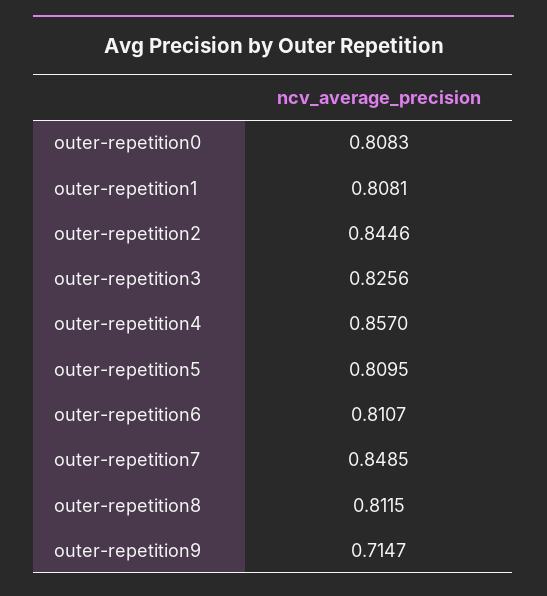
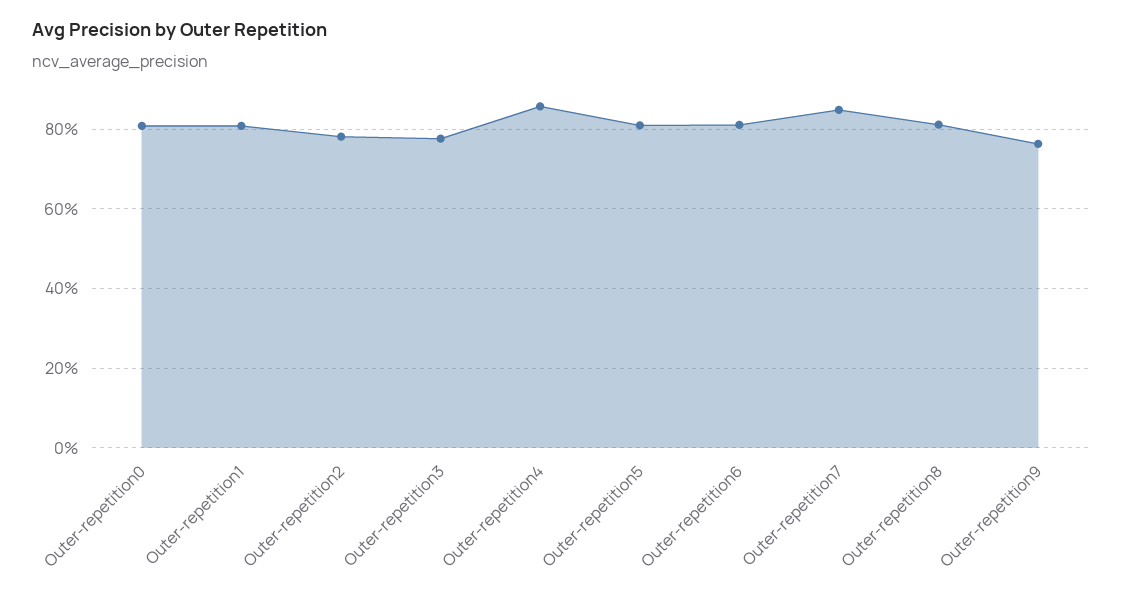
outer-repetition2: 0.8446 -> 0.78
outer-repetition3: 0.8256 -> 0.78
outer-repetition9: 0.7147 -> 0.76

